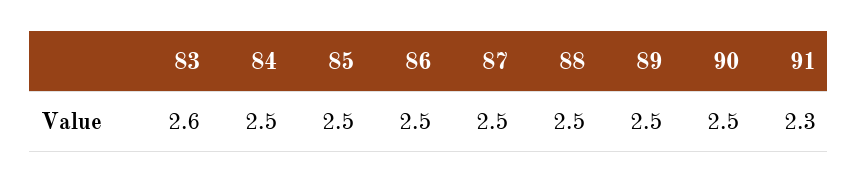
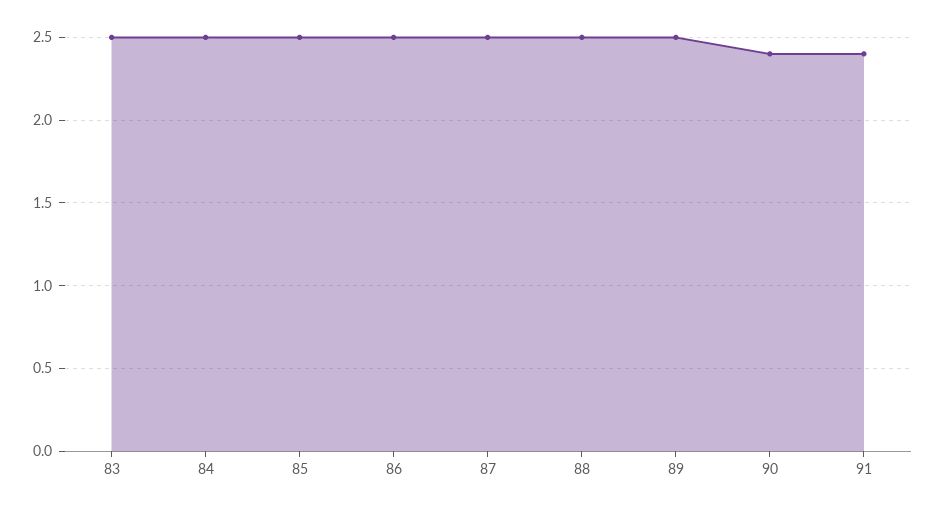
83: 2.6 -> 2.5
90: 2.5 -> 2.4
91: 2.3 -> 2.4

